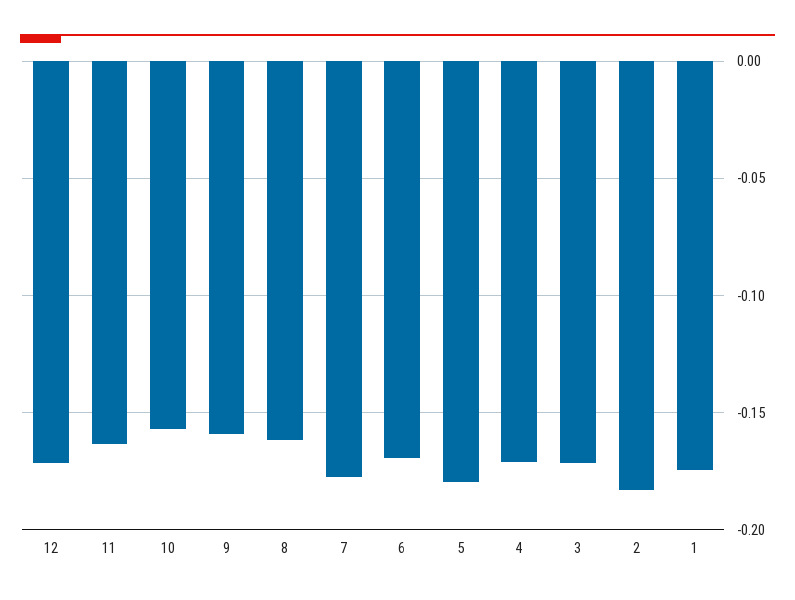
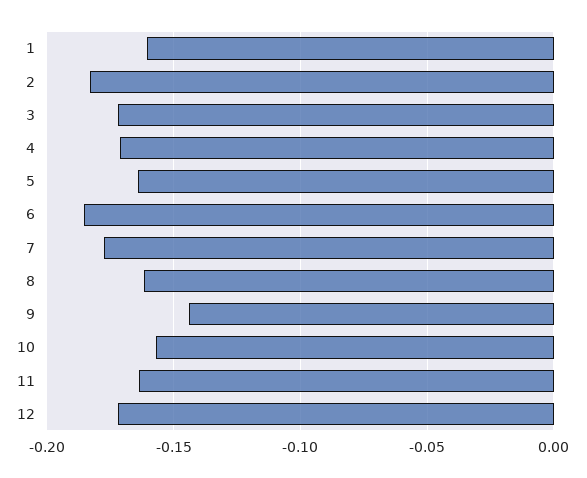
9: -0.16 -> -0.145
6: -0.17 -> -0.185
5: -0.18 -> -0.165
1: -0.175 -> -0.16

